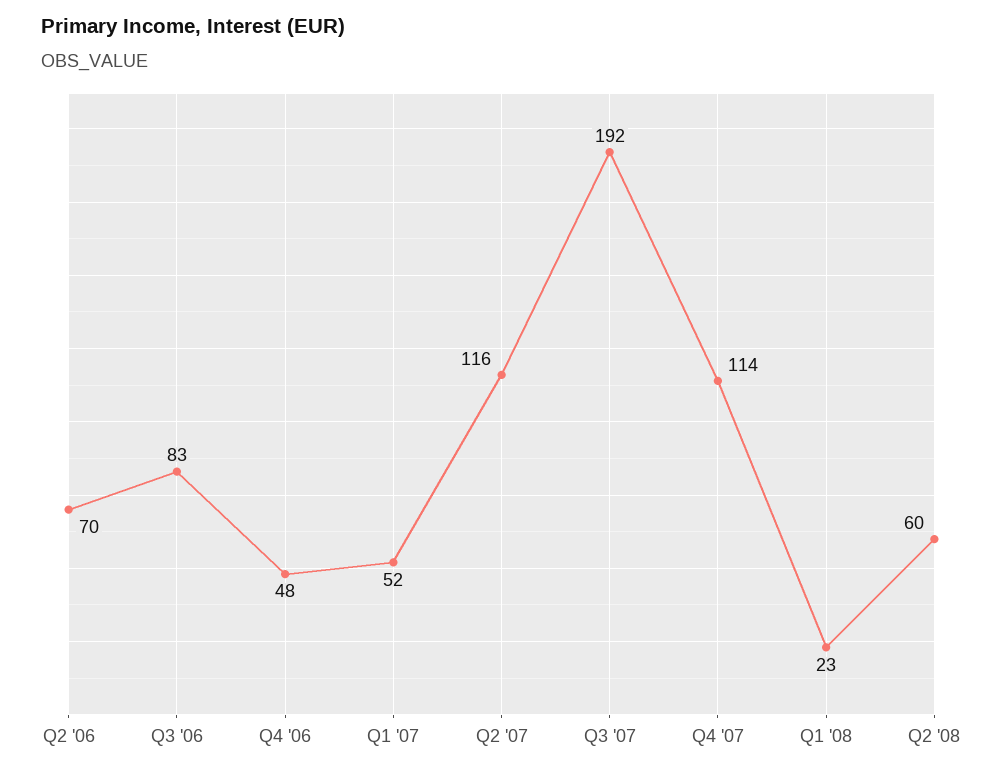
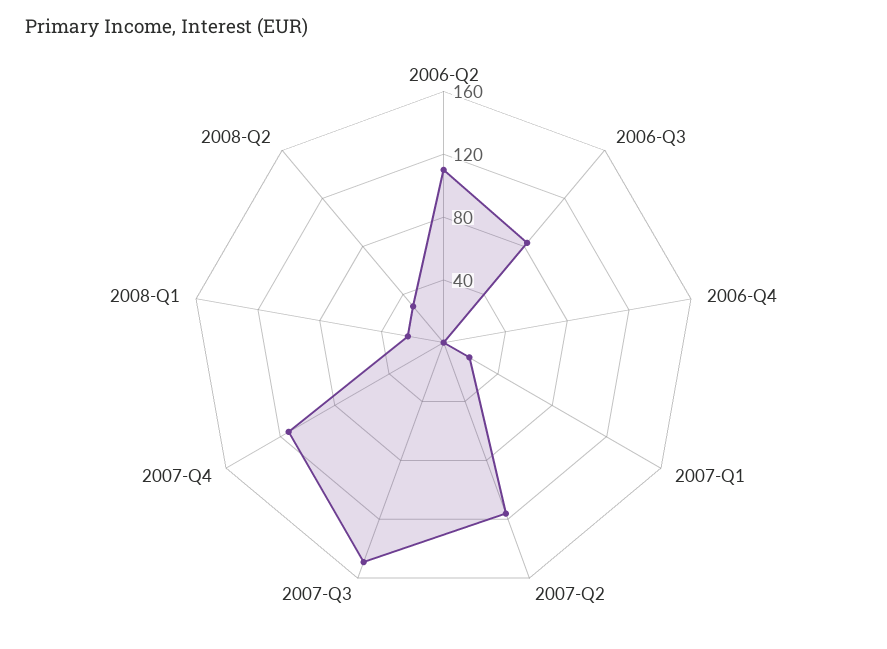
Q2 '06: 70 -> 110
Q4 '06: 48 -> 0
Q1 '07: 52 -> 20
Q3 '07: 192 -> 150
Q2 '08: 60 -> 30

